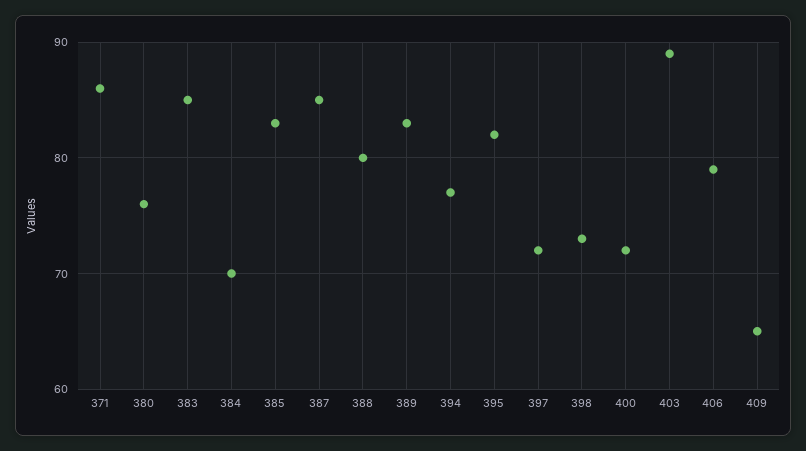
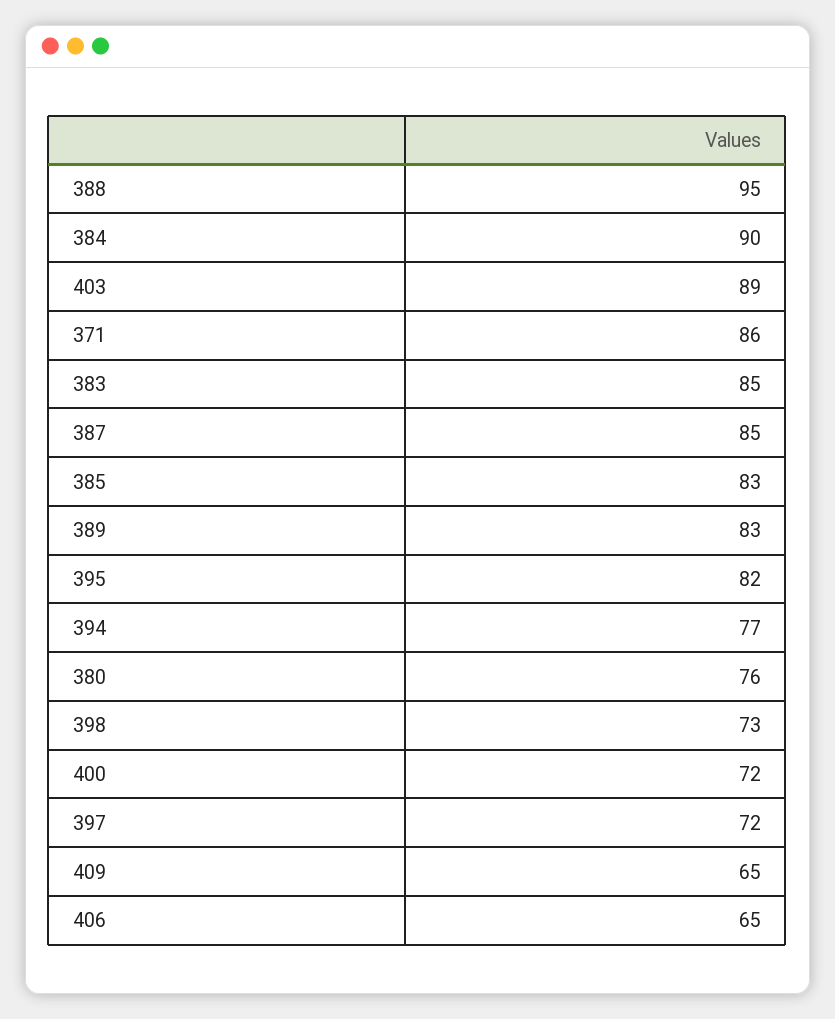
384: 70 -> 90
388: 80 -> 95
406: 79 -> 65

